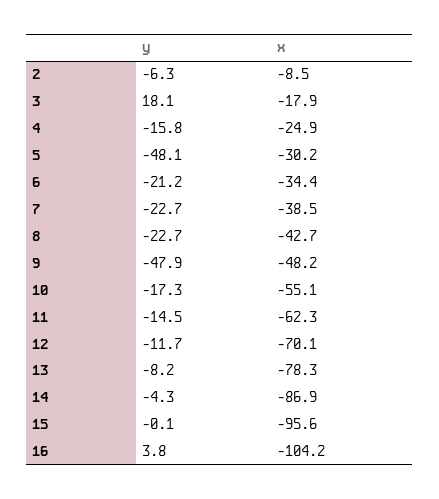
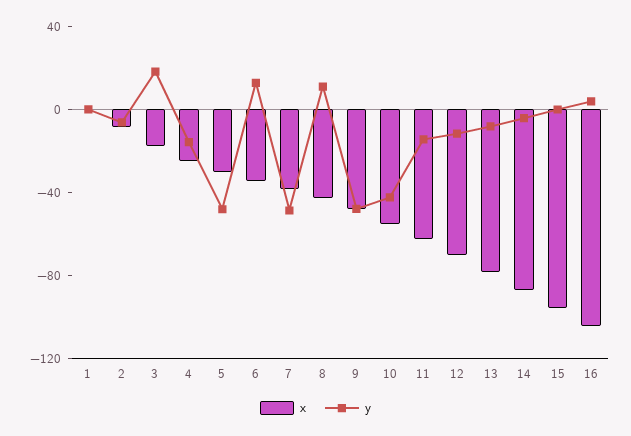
y, 6: -21.2 -> 10
y, 7: -22.7 -> -50
y, 8: -22.7 -> 10
y, 10: -17.3 -> -40
x, 1: none -> 0
y, 1: none -> 0

